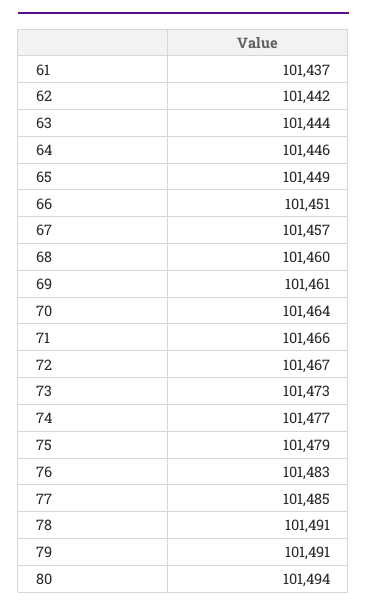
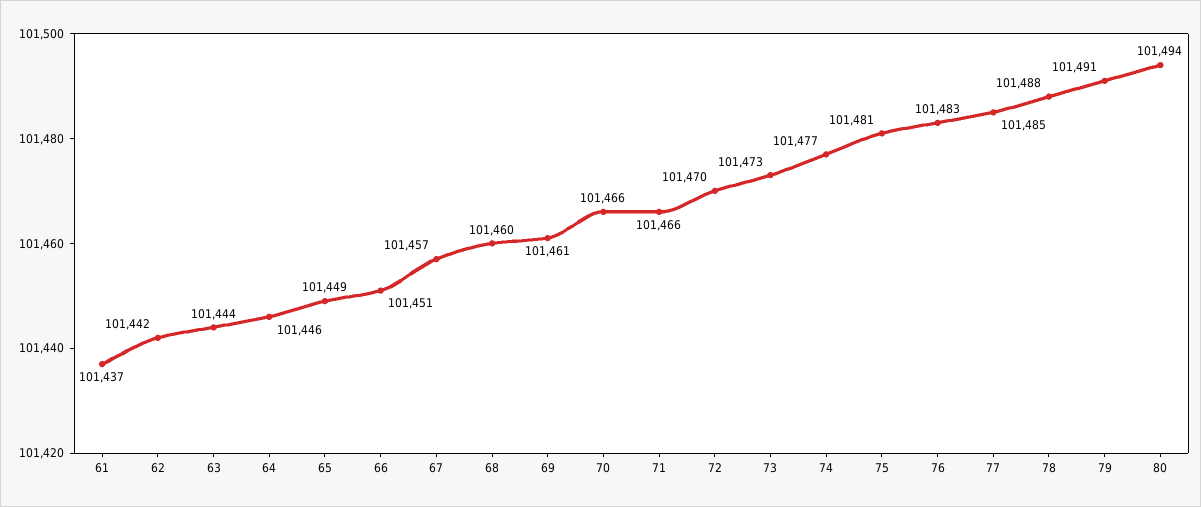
70: 101464 -> 101466
72: 101467 -> 101470
75: 101479 -> 101481
78: 101491 -> 101488

